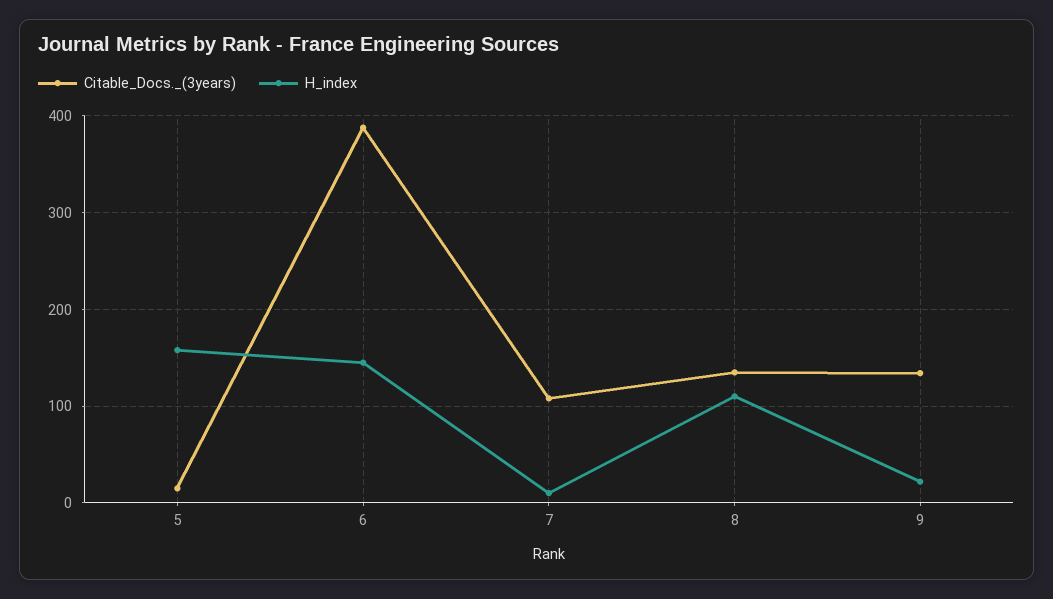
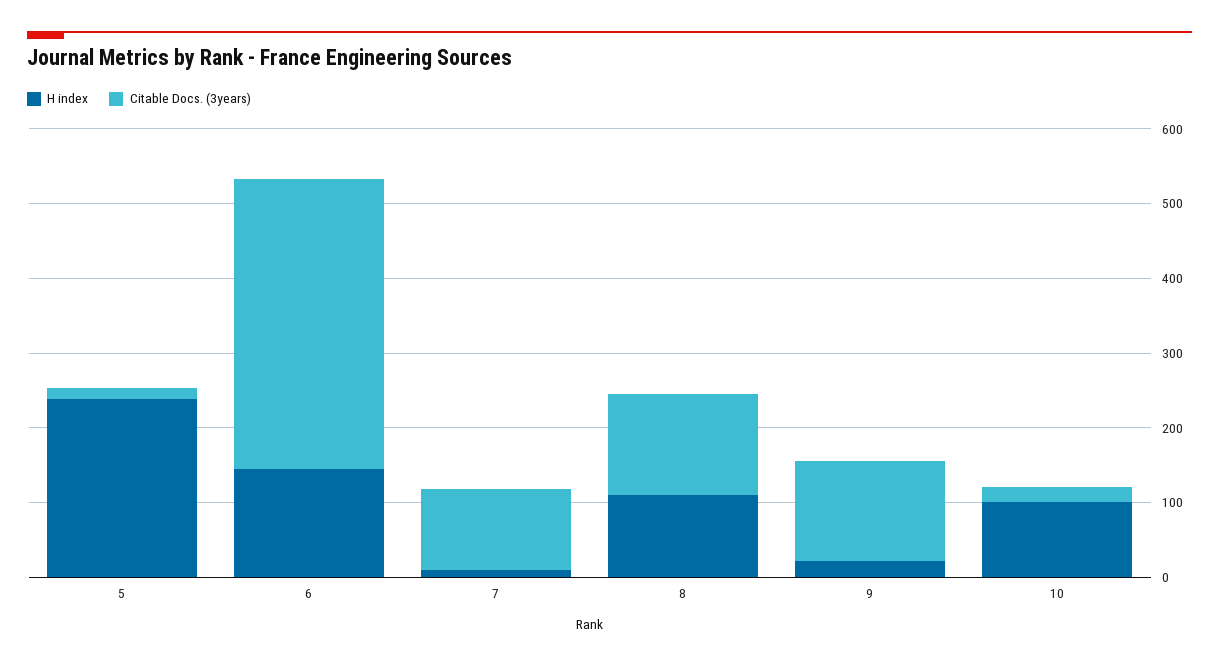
H_index, 5: 160 -> 240
H_index, 10: none -> 100
Citable_Docs._(3years), 10: none -> 20

